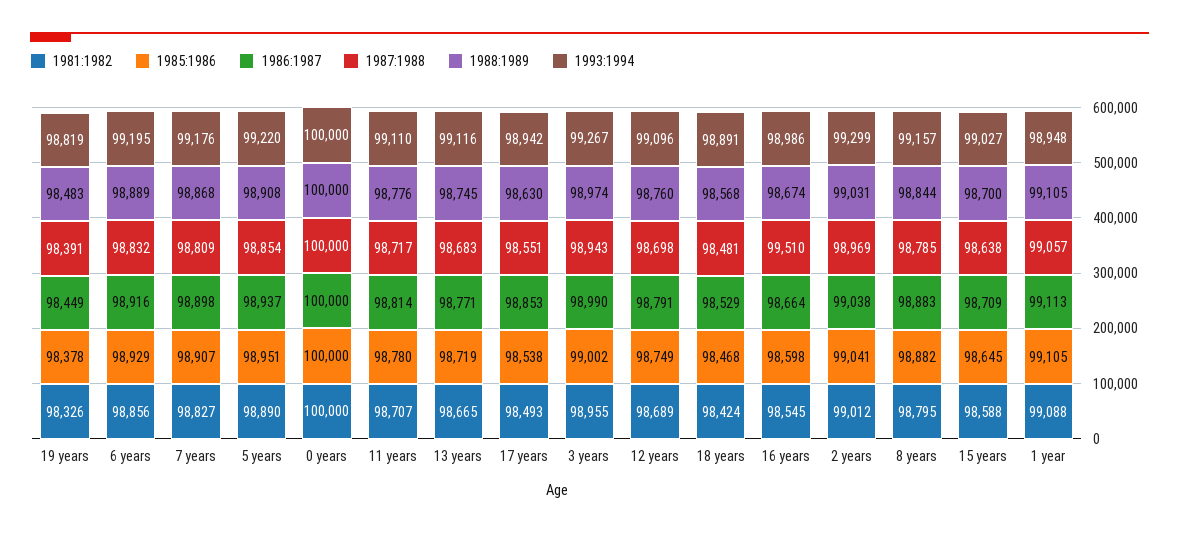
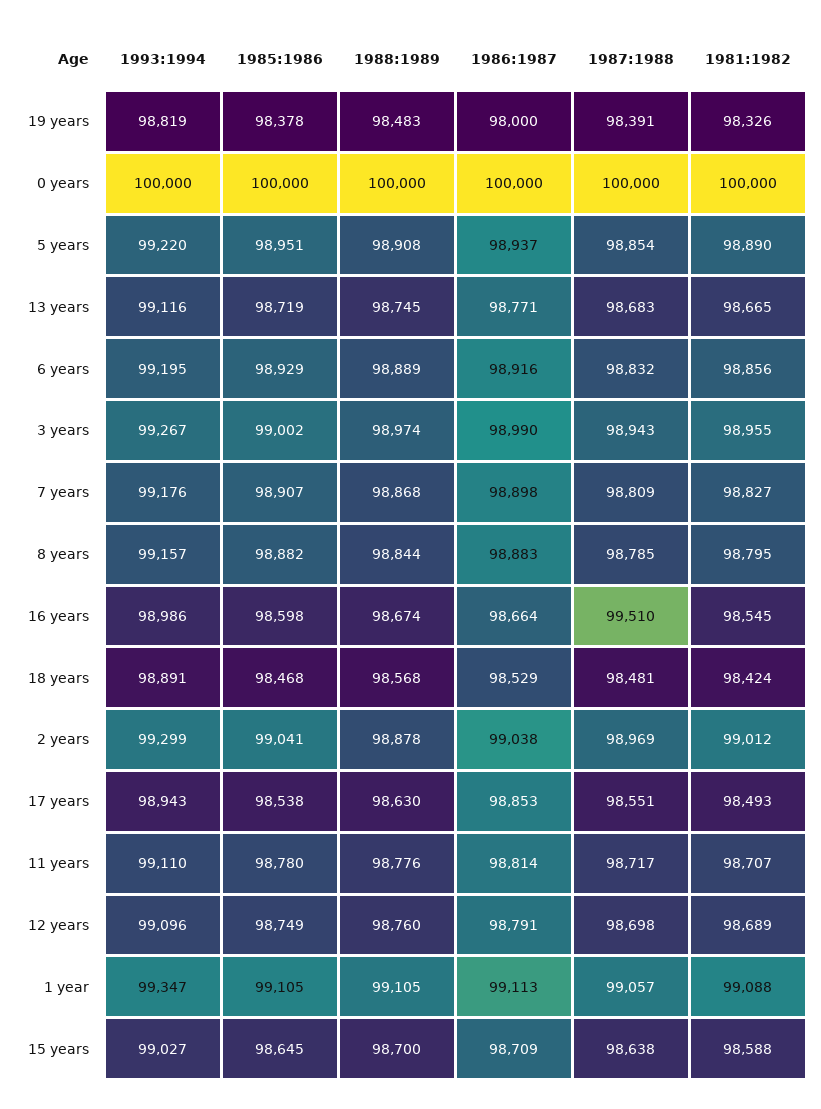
1986:1987, 19 years: 98449 -> 98000
1993:1994, 17 years: 98942 -> 98943
1988:1989, 2 years: 99031 -> 98878
1993:1994, 1 year: 98948 -> 99347

